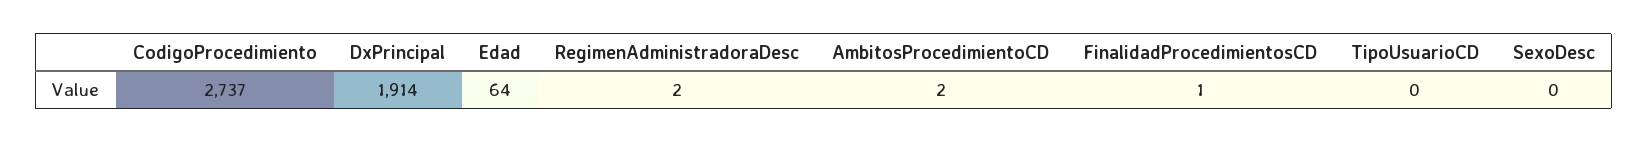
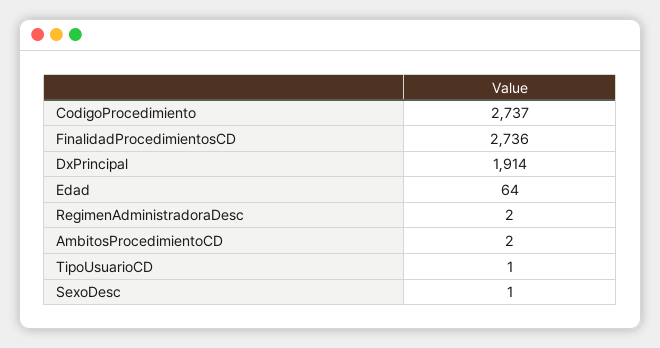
FinalidadProcedimientosCD: 1 -> 2736
TipoUsuarioCD: 0 -> 1
SexoDesc: 0 -> 1

